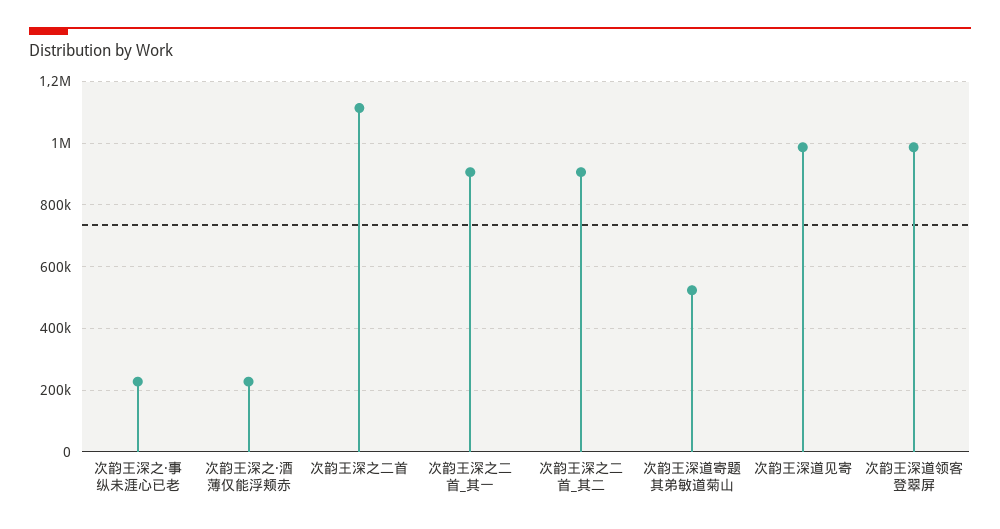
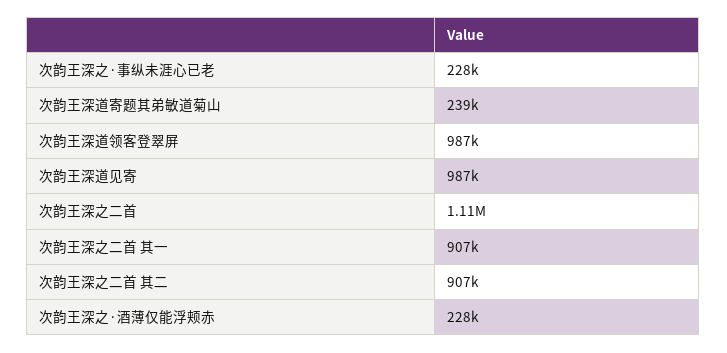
次韵王深道寄题其弟敏道菊山: 520000 -> 239000

